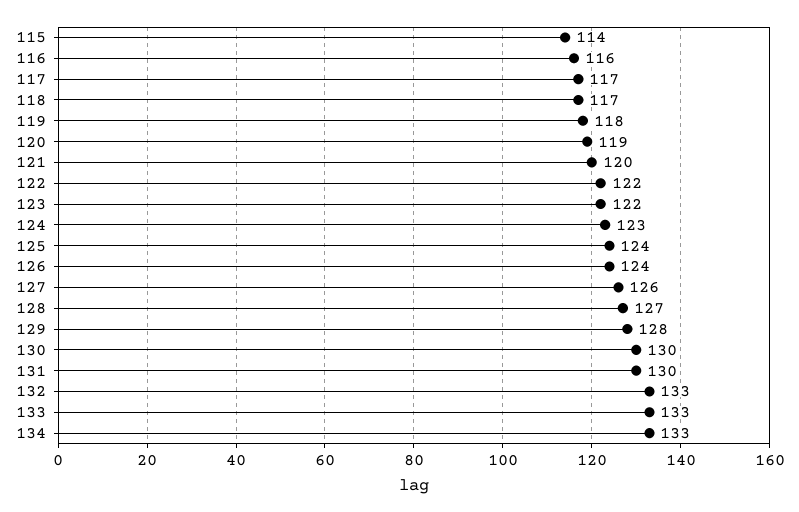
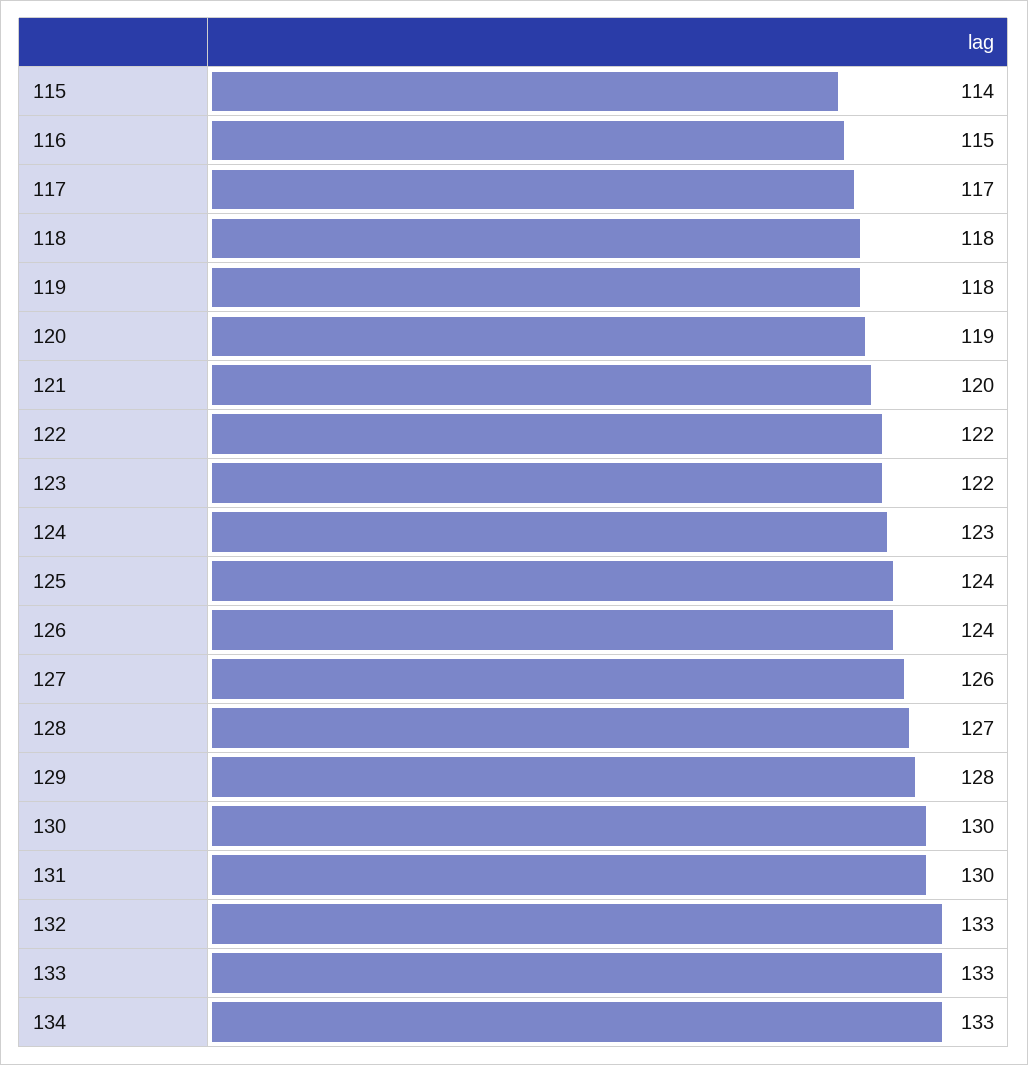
116: 116 -> 115
118: 117 -> 118

